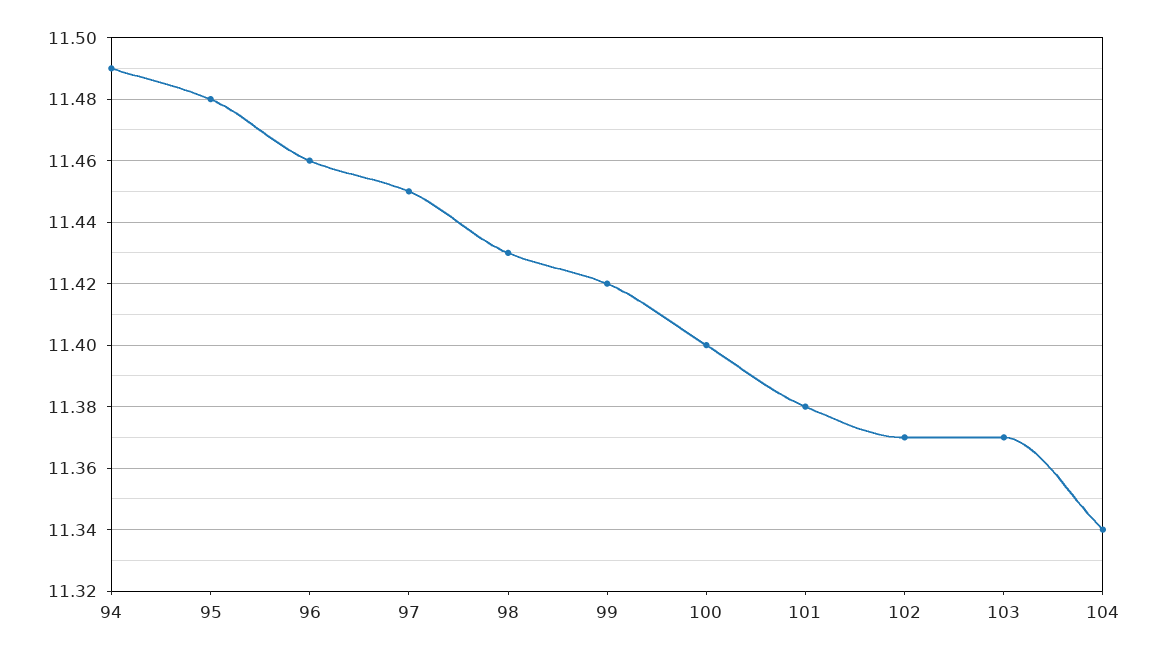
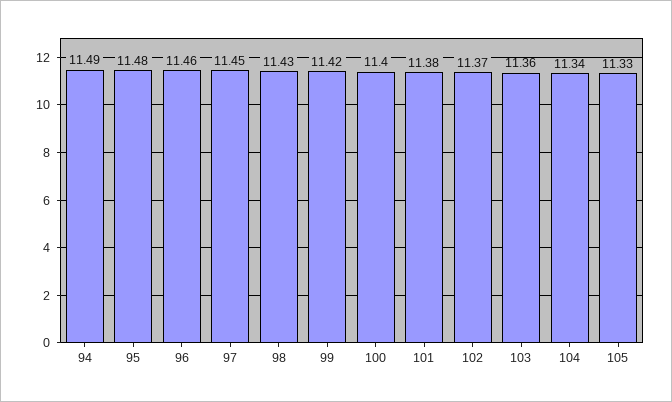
103: 11.37 -> 11.36
105: none -> 11.33

